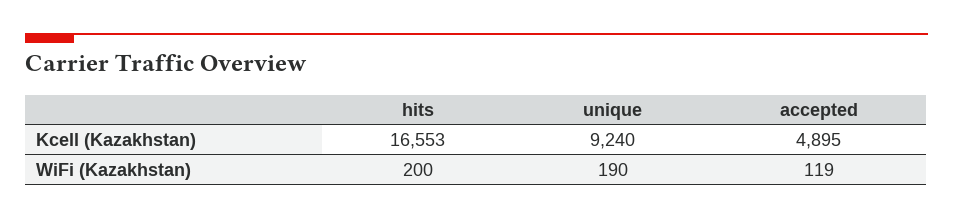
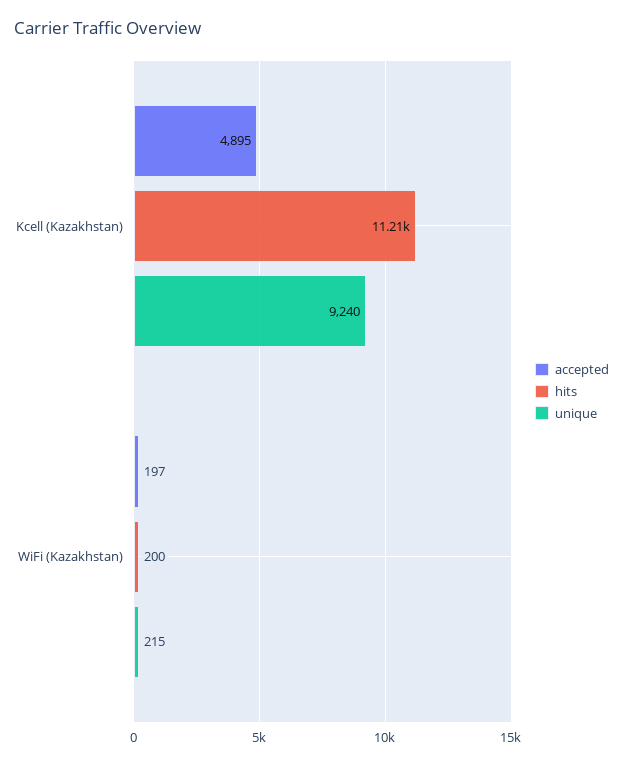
hits, Kcell (Kazakhstan): 16553 -> 11210
unique, WiFi (Kazakhstan): 190 -> 215
accepted, WiFi (Kazakhstan): 119 -> 197

